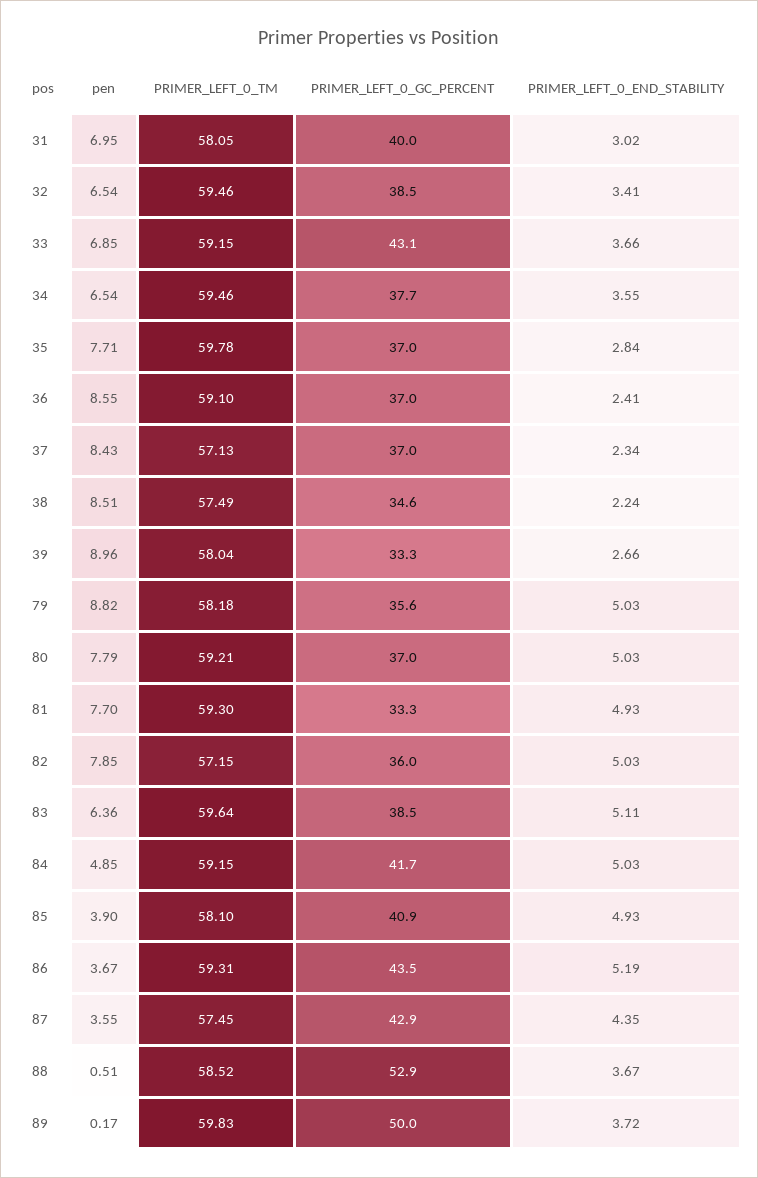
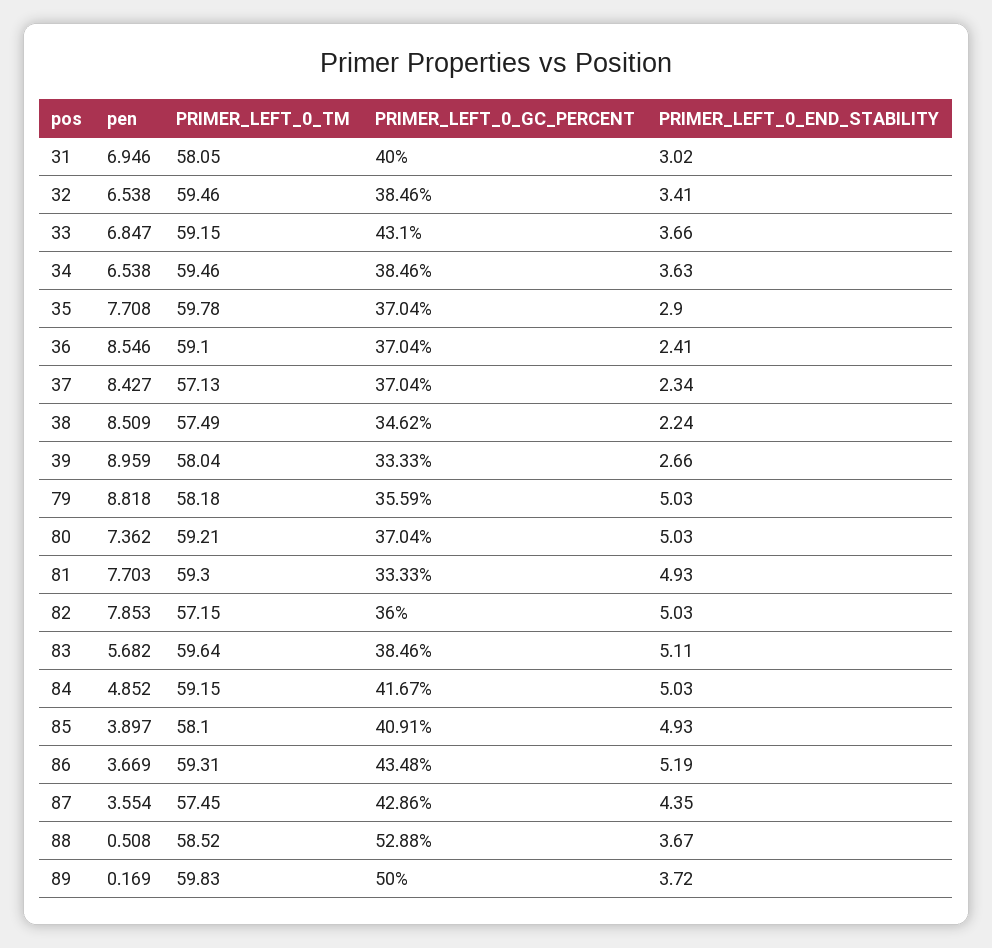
PRIMER_LEFT_0_GC_PERCENT, 34: 37.7 -> 38.46
PRIMER_LEFT_0_END_STABILITY, 34: 3.55 -> 3.63
PRIMER_LEFT_0_END_STABILITY, 35: 2.84 -> 2.9
pen, 80: 7.79 -> 7.362
pen, 83: 6.36 -> 5.682

